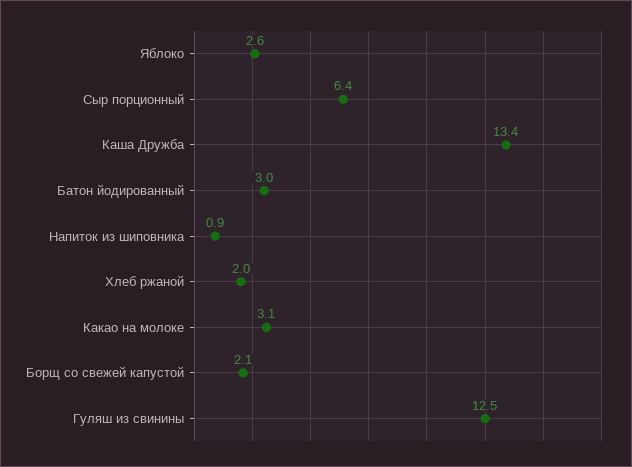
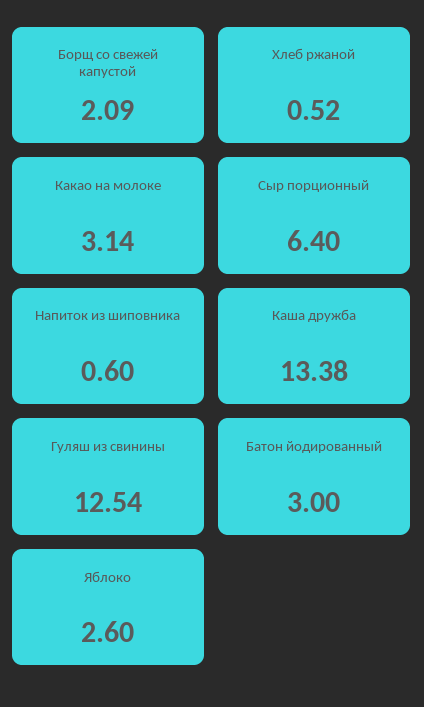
Напиток из шиповника: 0.9 -> 0.6
Хлеб ржаной: 2 -> 0.52

